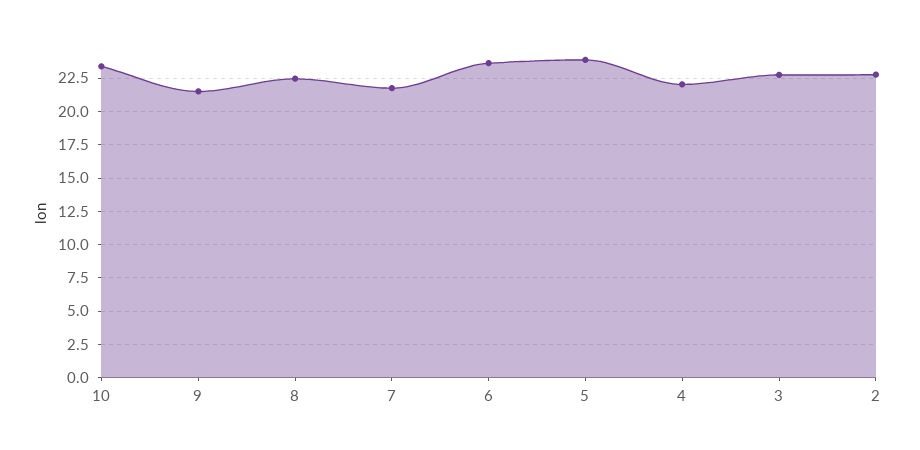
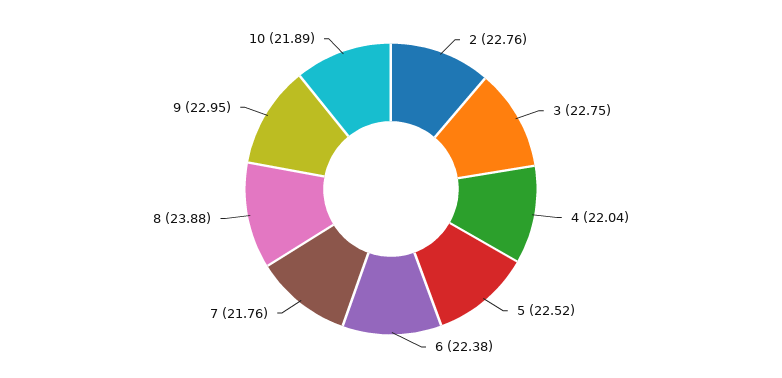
10: 23.5 -> 21.89
9: 21.5 -> 22.95
8: 22.5 -> 23.88
6: 23.5 -> 22.38
5: 24 -> 22.52

